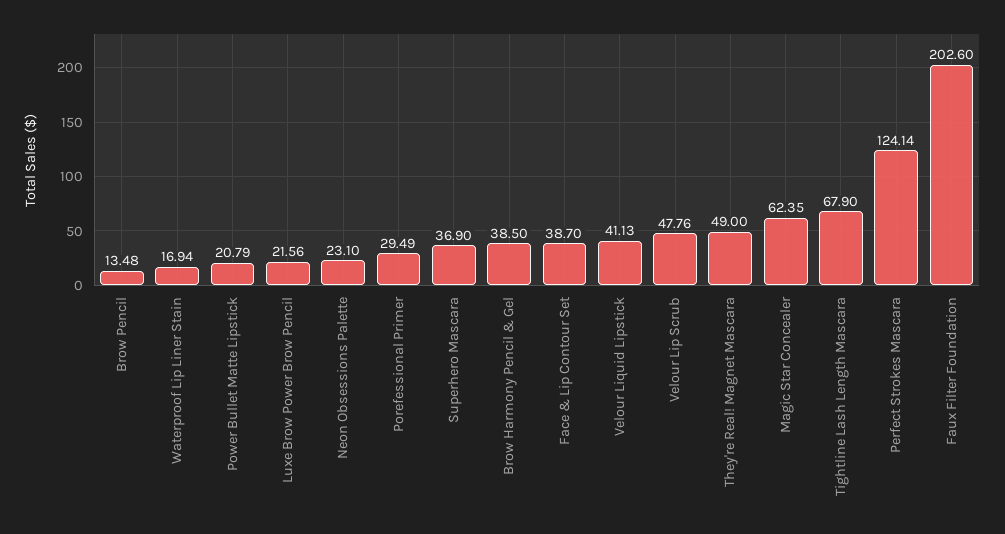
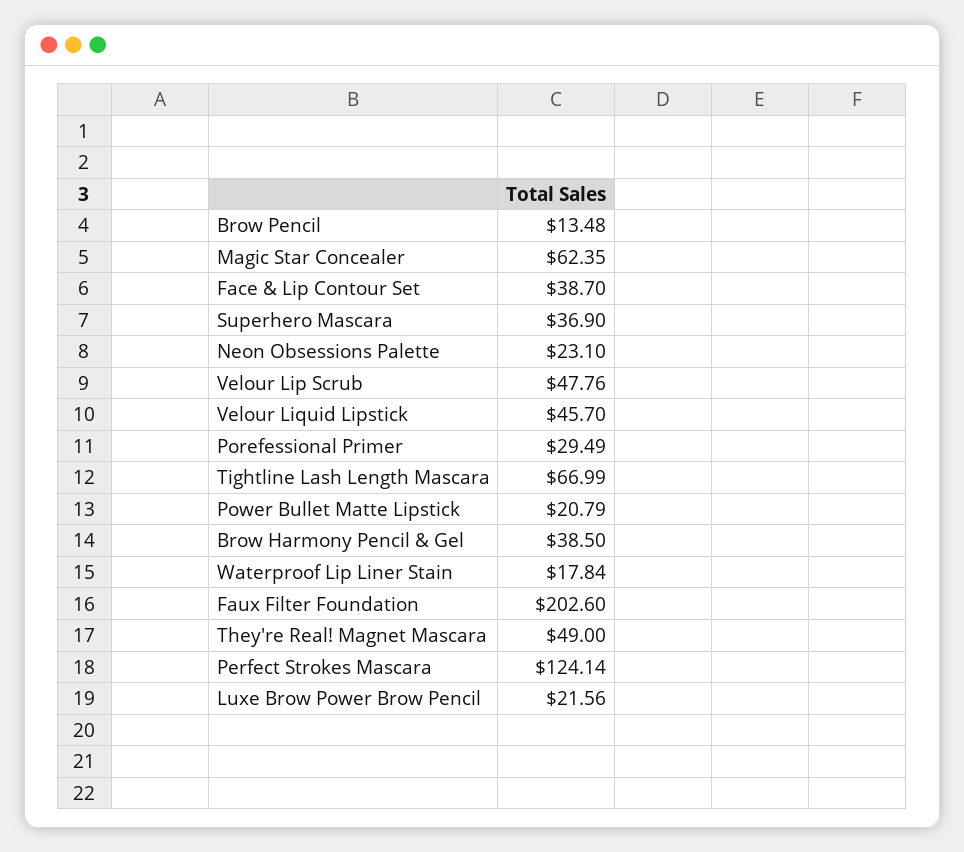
Waterproof Lip Liner Stain: 16.94 -> 17.84
Velour Liquid Lipstick: 41.13 -> 45.7
Tightline Lash Length Mascara: 67.9 -> 66.99

